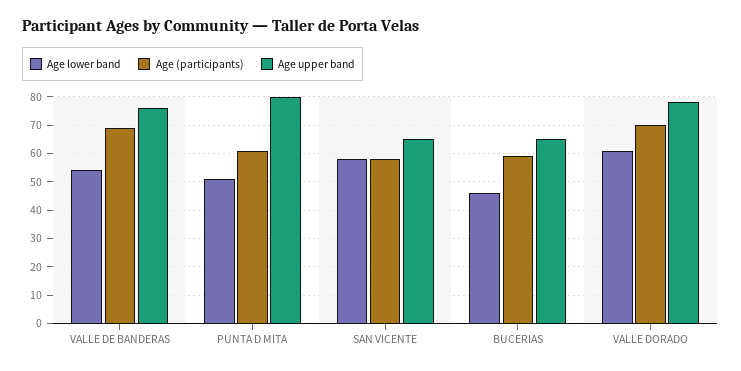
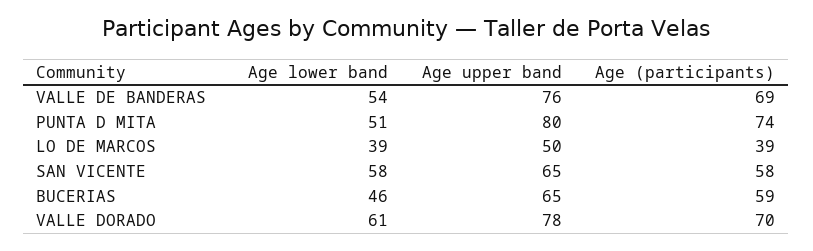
Age (participants), PUNTA D MITA: 60 -> 74
Age lower band, LO DE MARCOS: none -> 39
Age upper band, LO DE MARCOS: none -> 50
Age (participants), LO DE MARCOS: none -> 39

